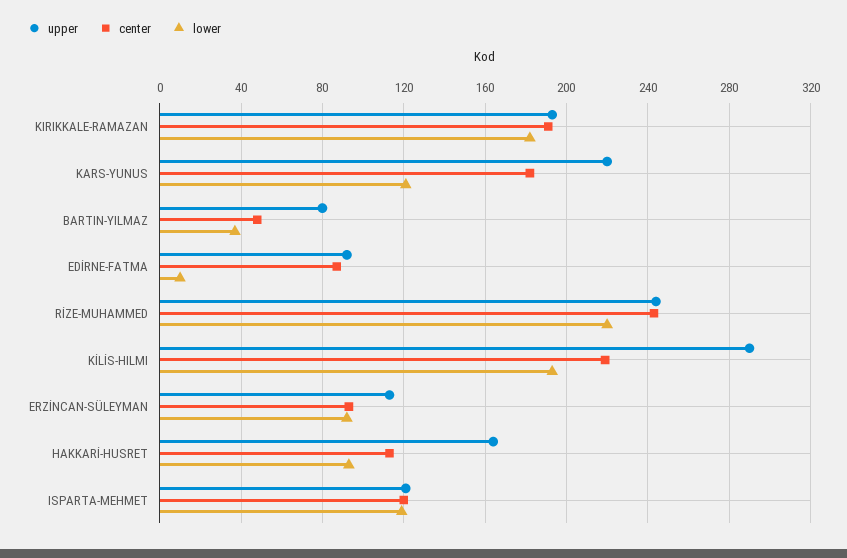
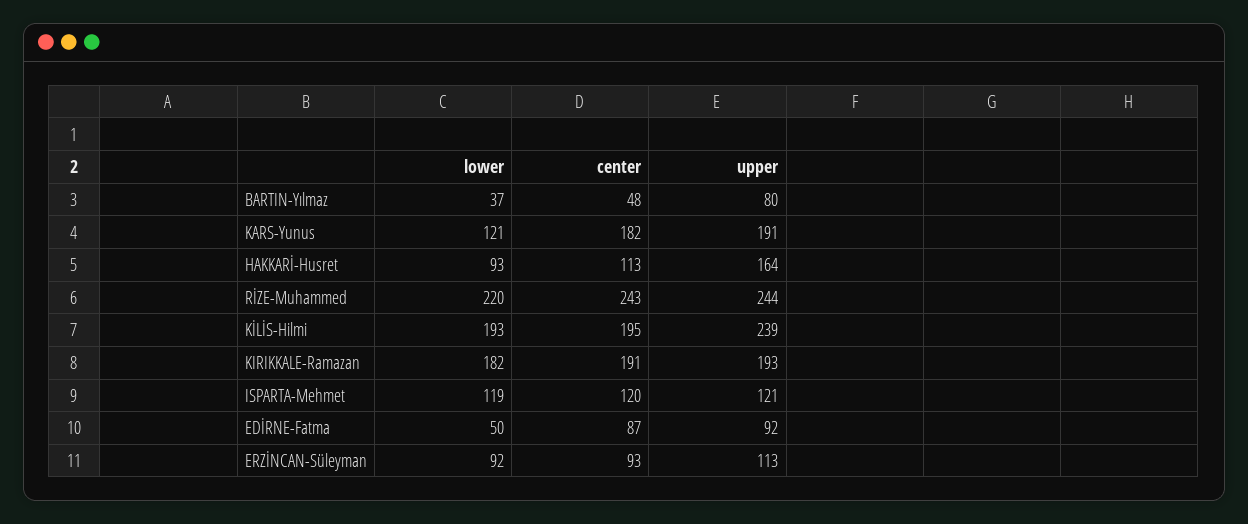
upper, KARS-YUNUS: 220 -> 191
lower, EDİRNE-FATMA: 10 -> 50
upper, KİLİS-HILMI: 290 -> 239
center, KİLİS-HILMI: 220 -> 195

